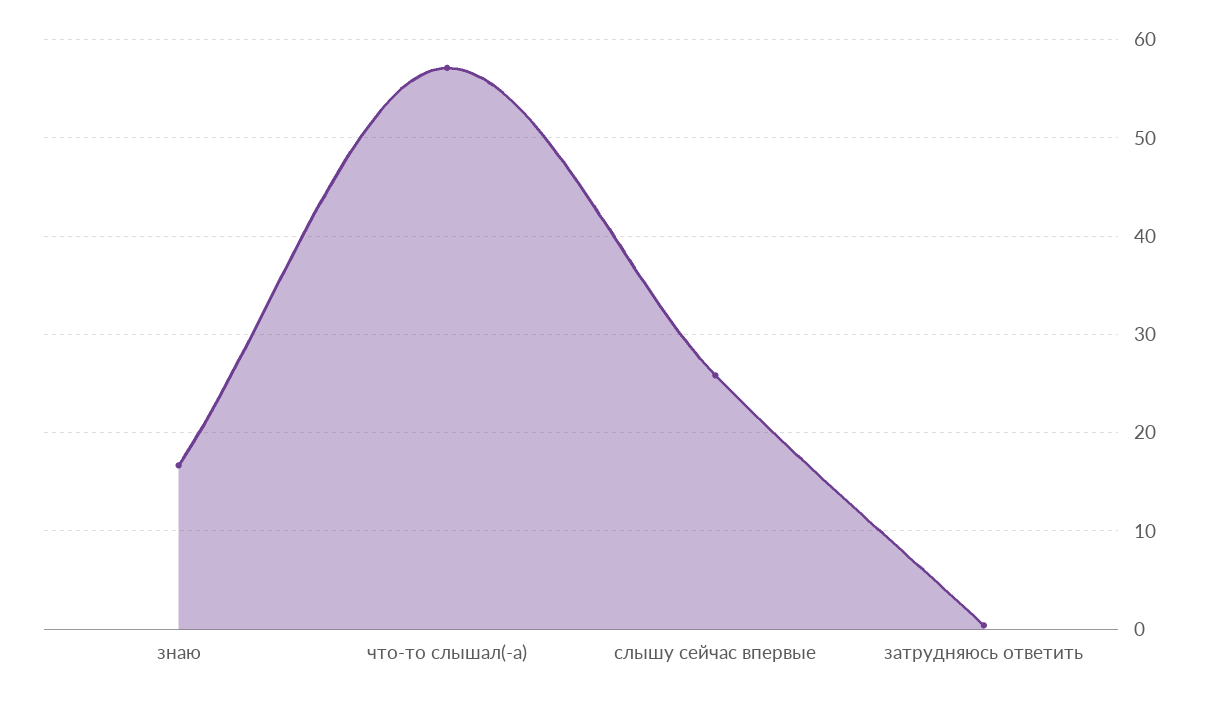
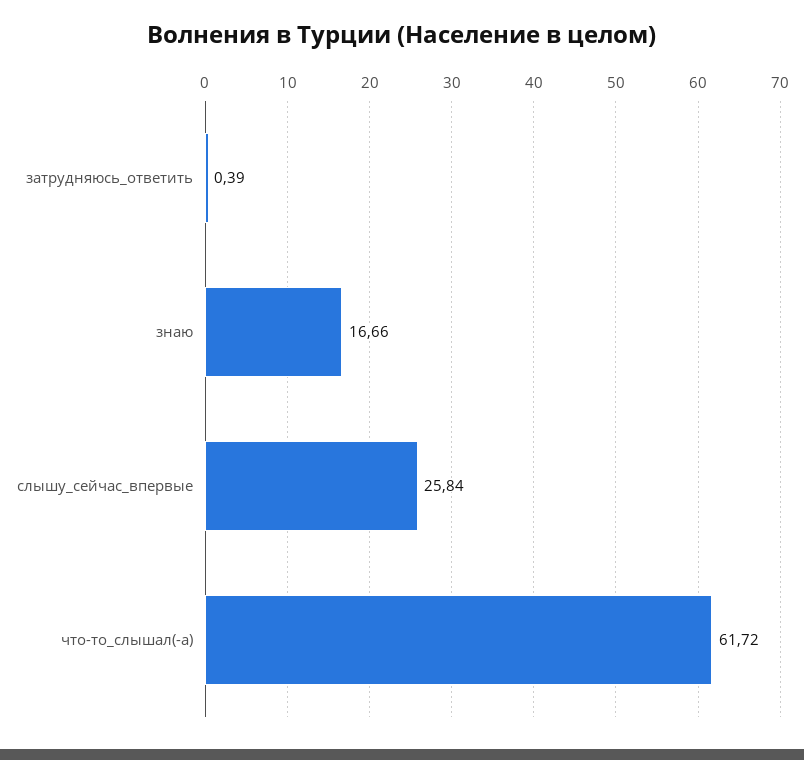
что-то слышал(-а): 57 -> 61.72

